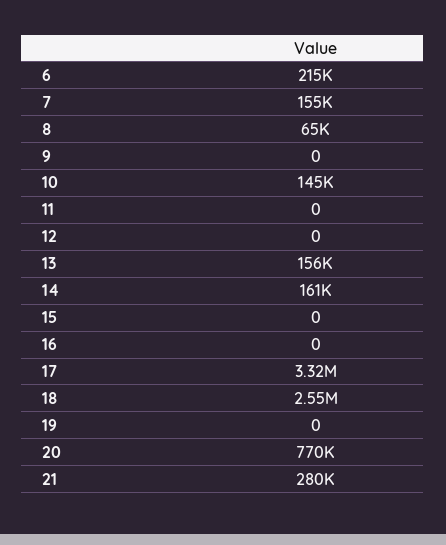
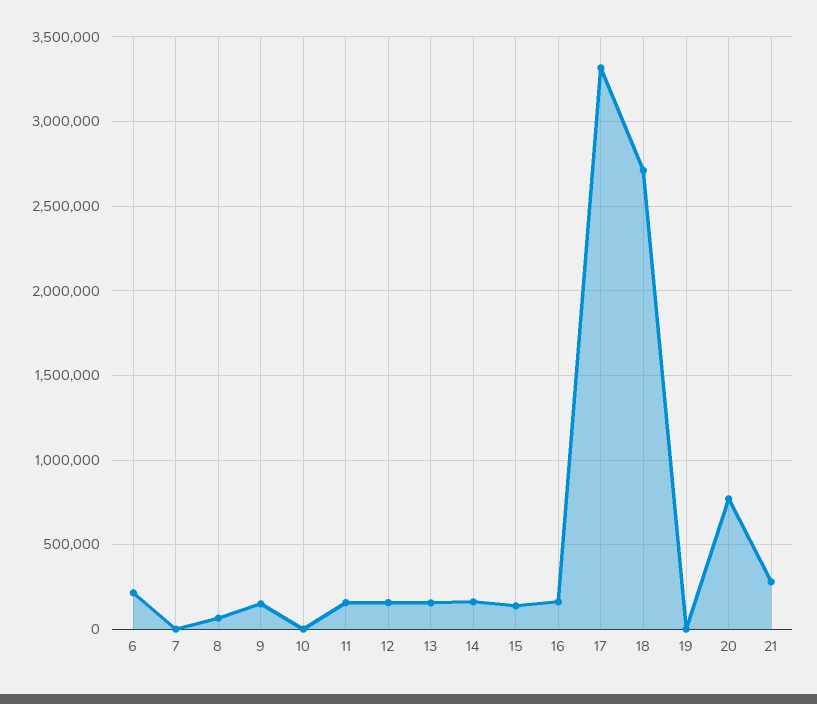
7: 155000 -> 0
9: 0 -> 150000
10: 145000 -> 0
11: 0 -> 150000
12: 0 -> 150000
15: 0 -> 150000
16: 0 -> 150000
18: 2550000 -> 2700000

